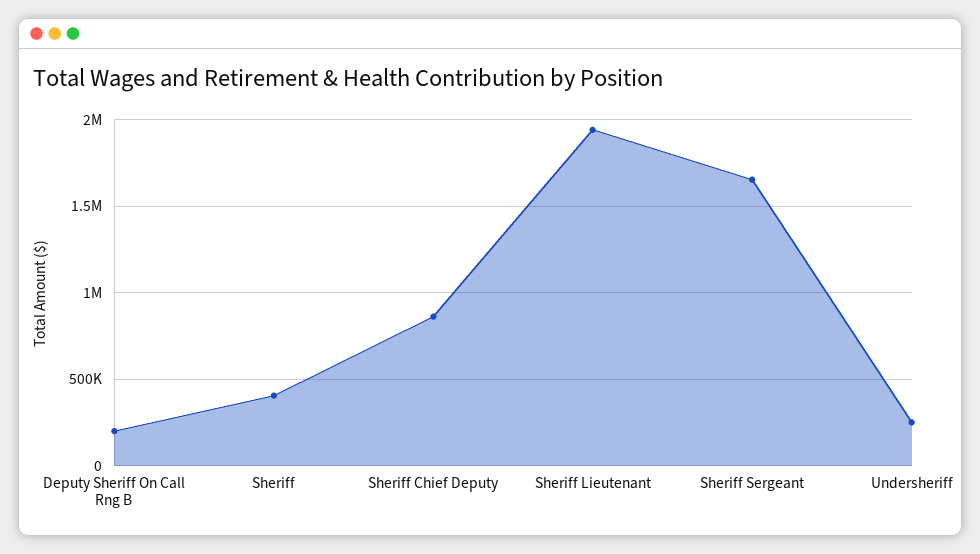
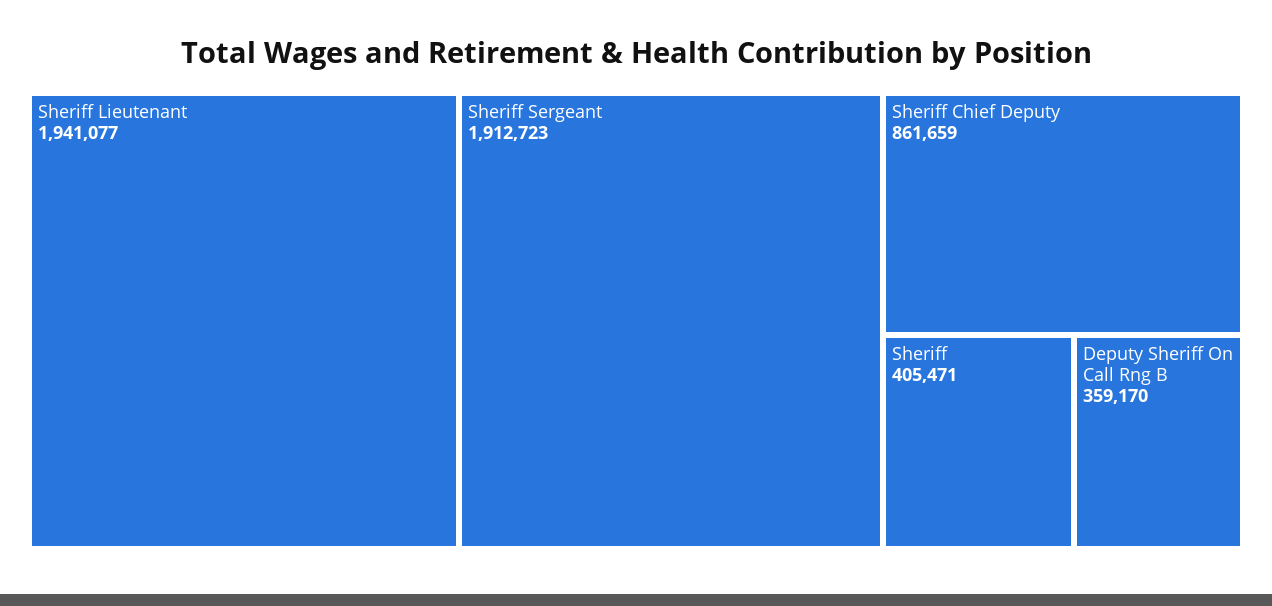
Deputy Sheriff On Call Rng B: 200000 -> 359170
Sheriff Sergeant: 1650000 -> 1912723
Undersheriff: 250000 -> none

